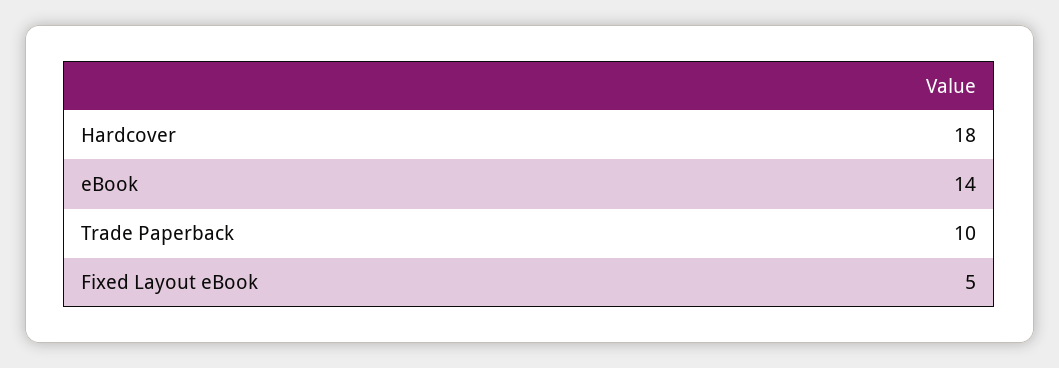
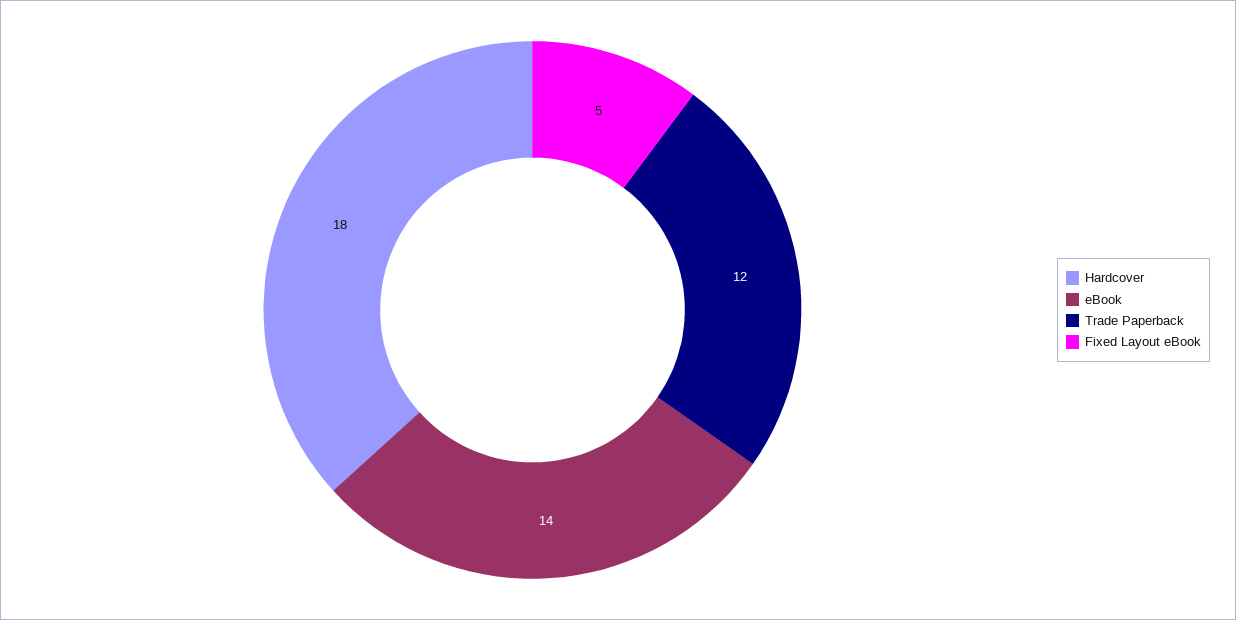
Trade Paperback: 10 -> 12

